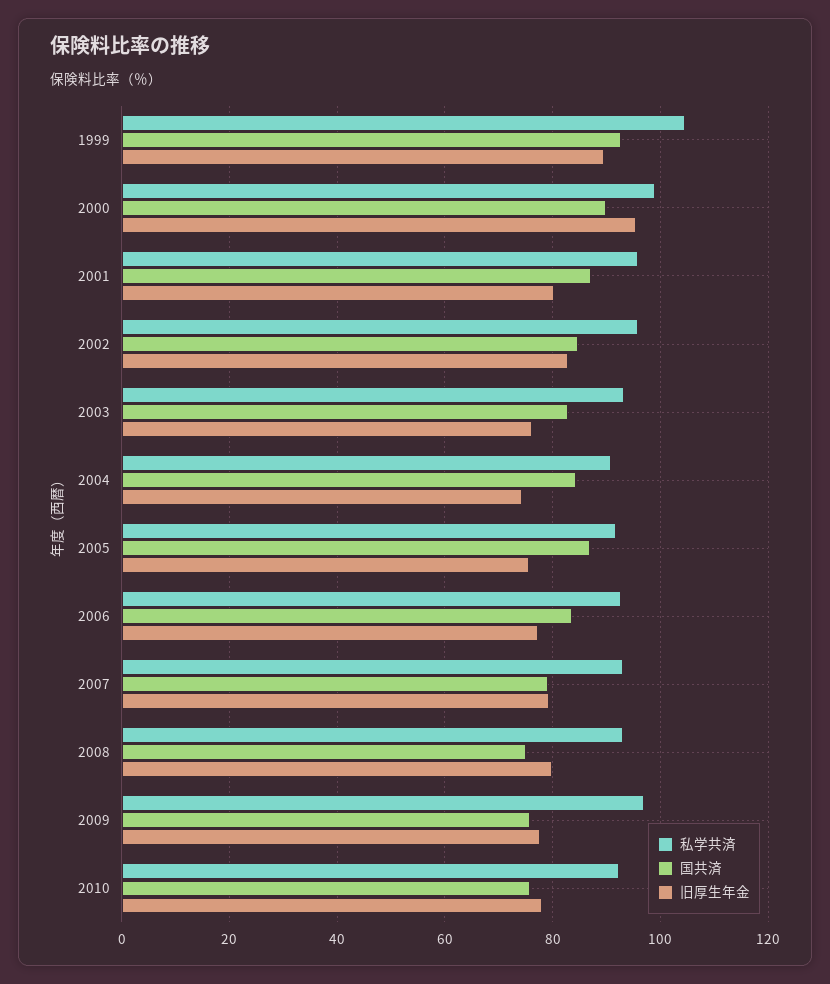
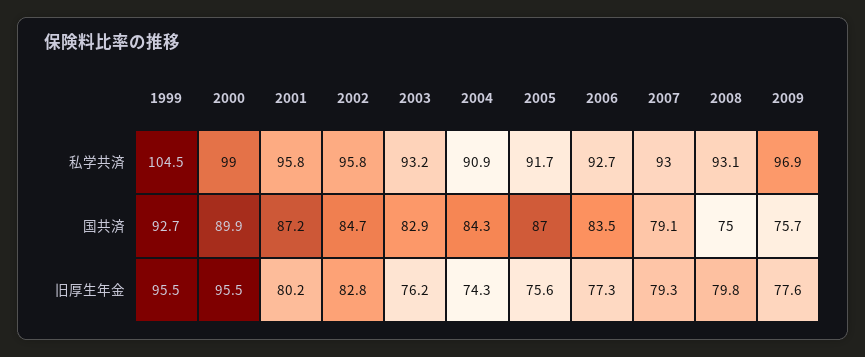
旧厚生年金, 1999: 90 -> 95.5
私学共済, 2010: 92 -> none
国共済, 2010: 76 -> none
旧厚生年金, 2010: 78 -> none

